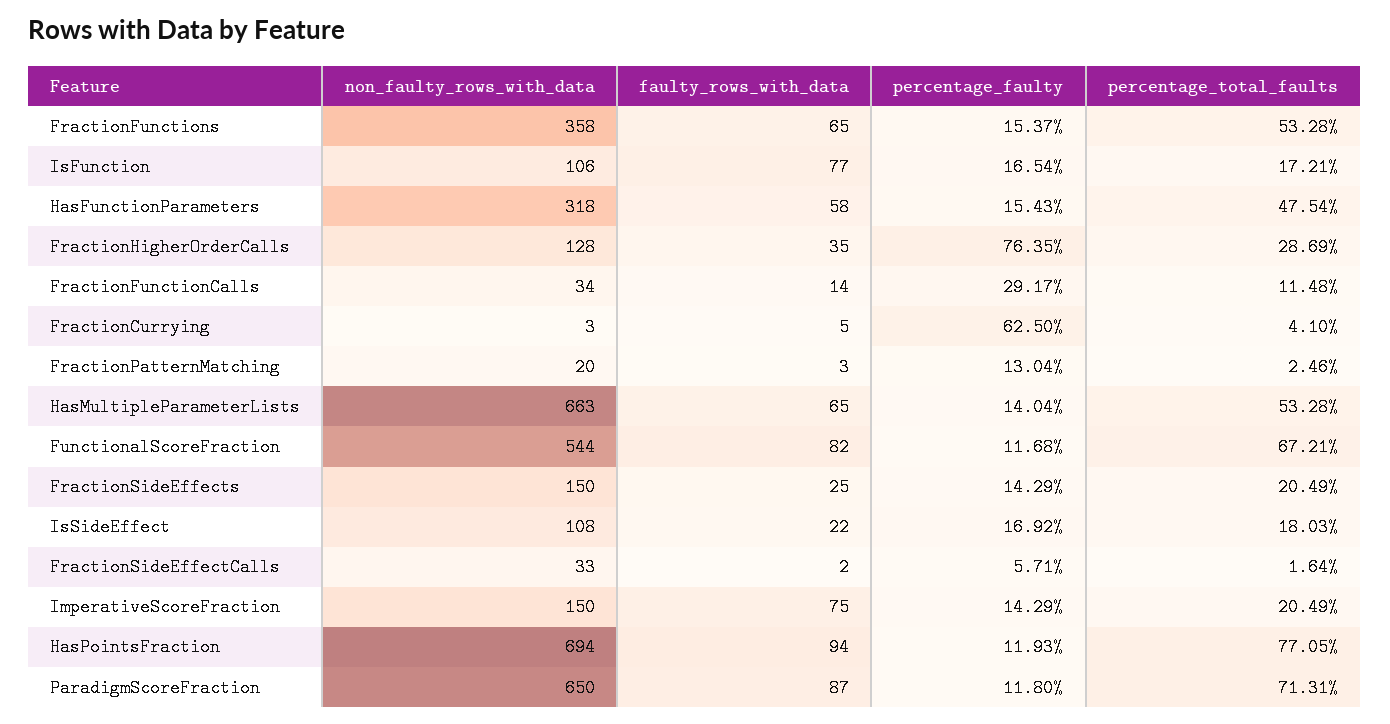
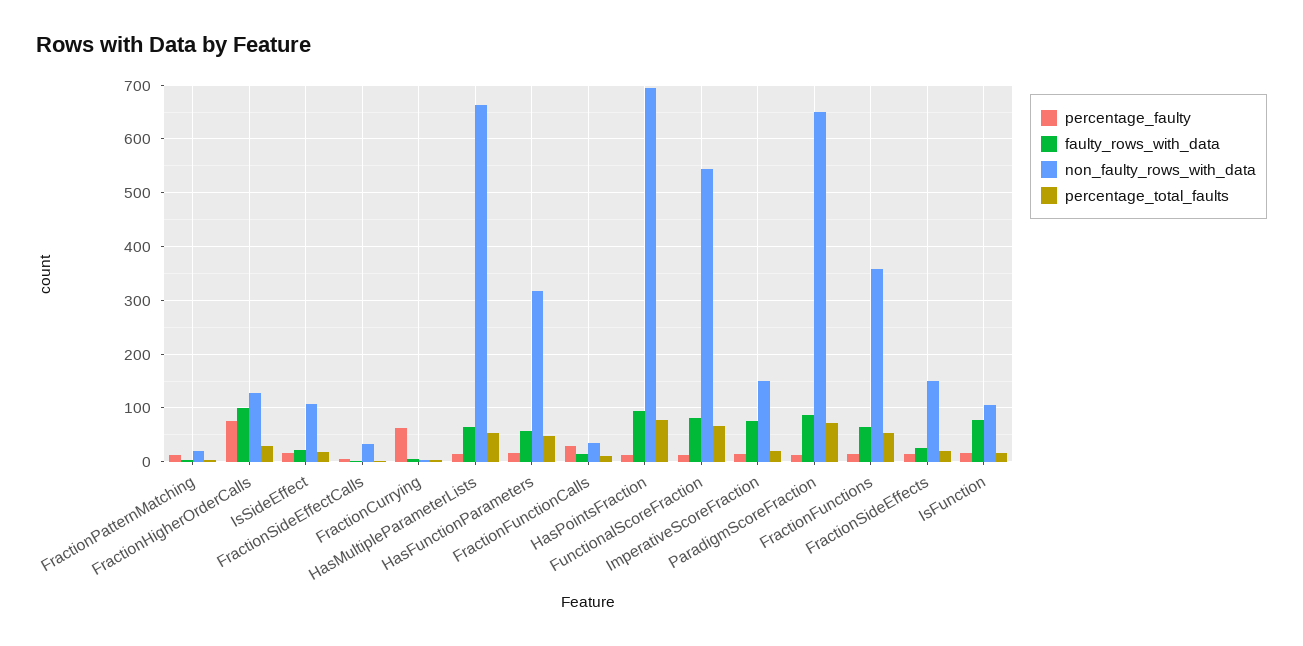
faulty_rows_with_data, FractionHigherOrderCalls: 35 -> 100

